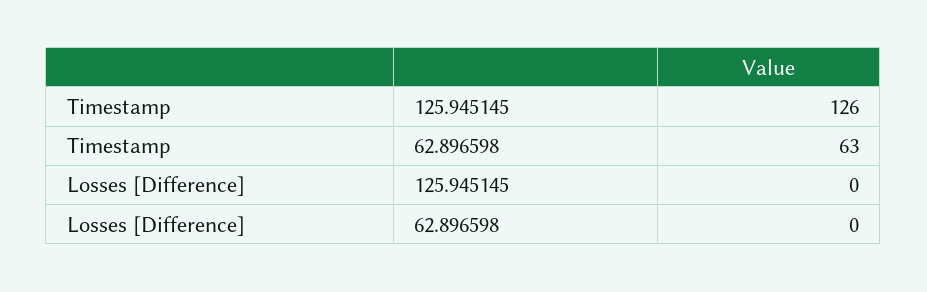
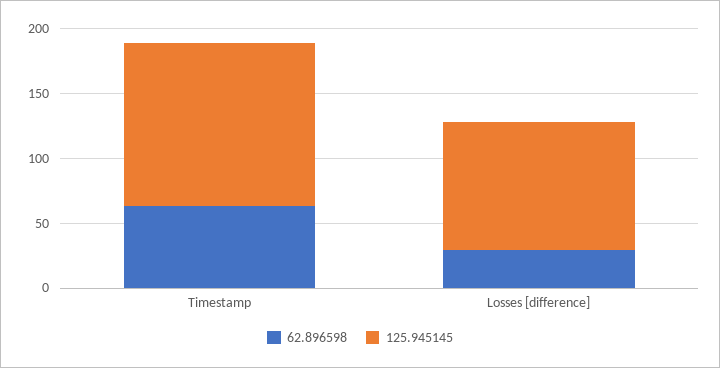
125.945145, Losses [Difference]: 0 -> 100
62.896598, Losses [Difference]: 0 -> 30

